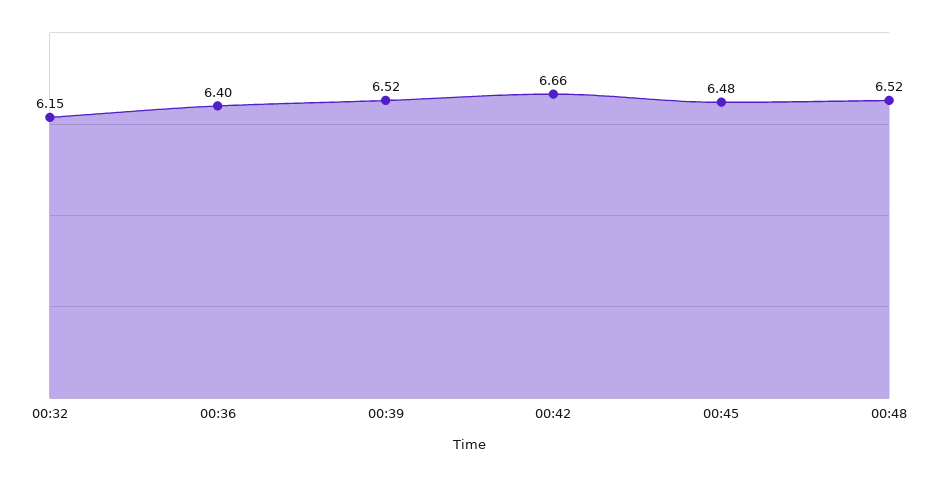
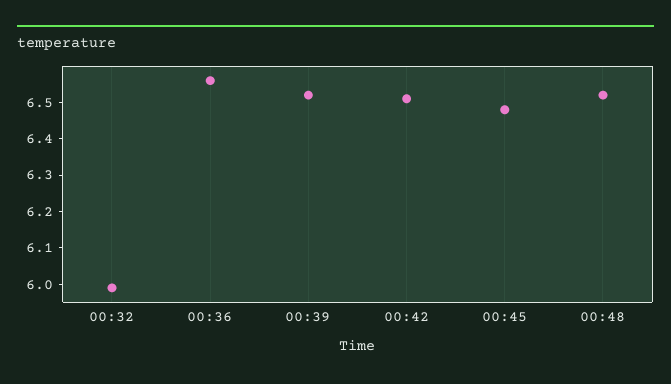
00:32: 6.15 -> 6
00:36: 6.4 -> 6.55
00:42: 6.66 -> 6.5

